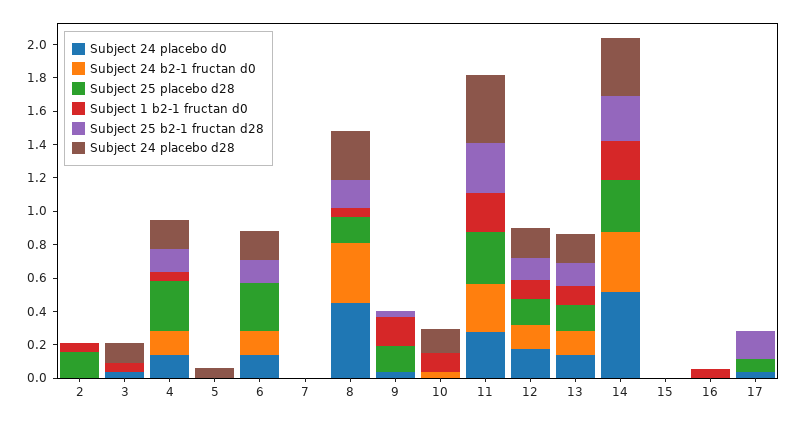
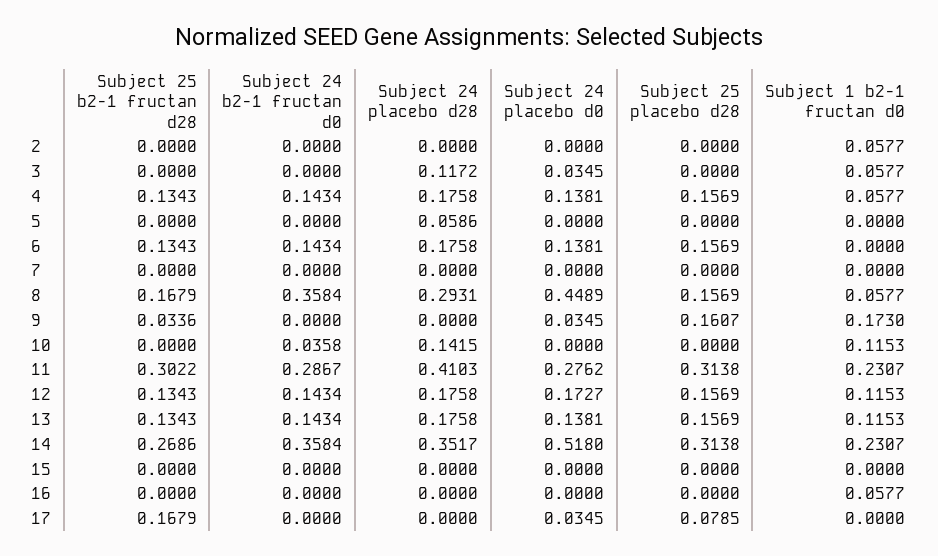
Subject 25 placebo d28, 2: 0.15 -> 0
Subject 25 placebo d28, 4: 0.3 -> 0.1569
Subject 25 placebo d28, 6: 0.3 -> 0.1569

